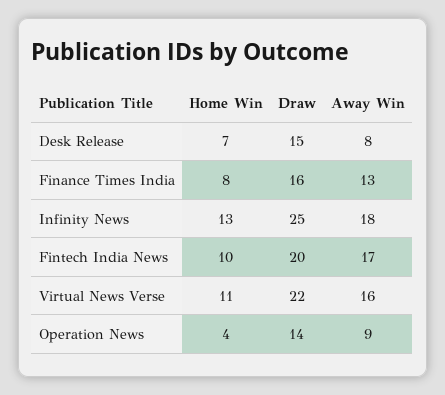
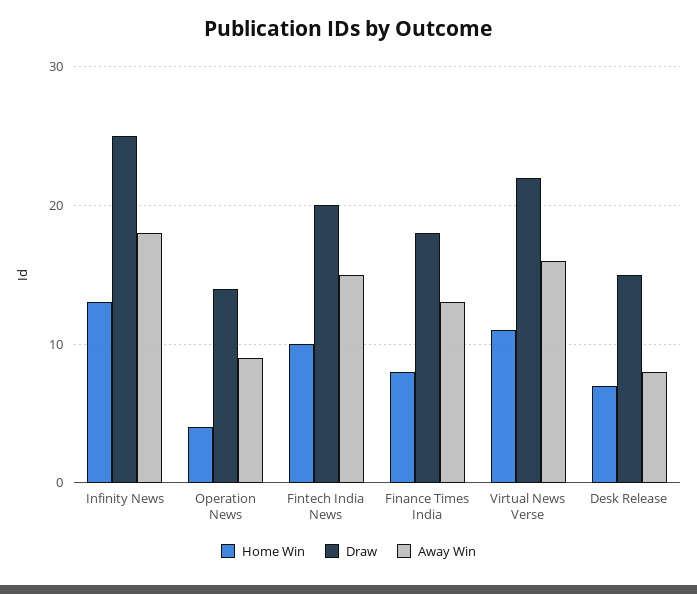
Draw, Finance Times India: 16 -> 18
Away Win, Fintech India News: 17 -> 15

